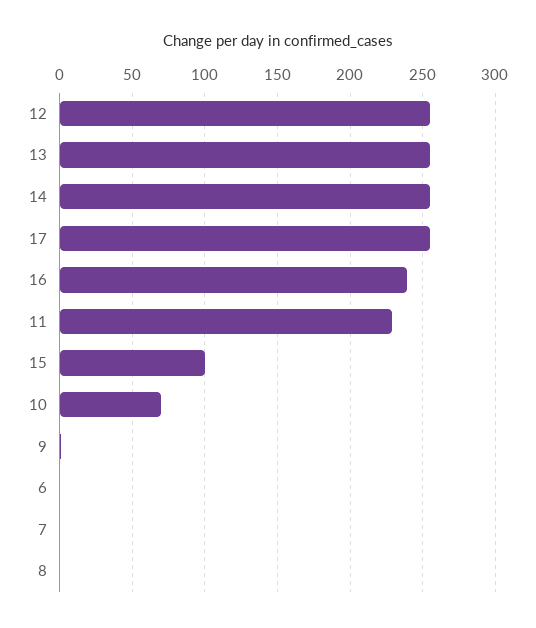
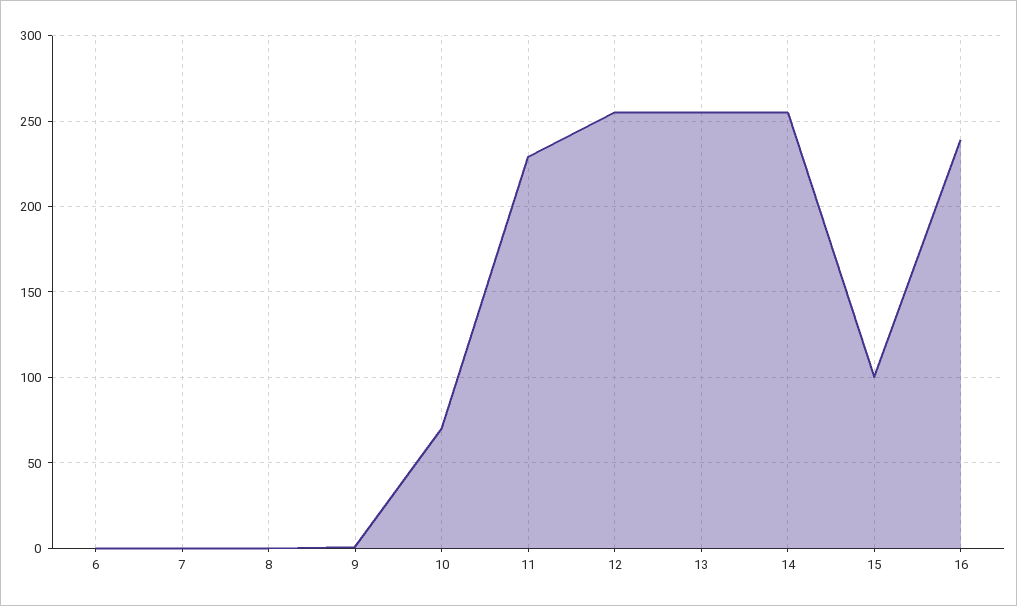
17: 255 -> none

